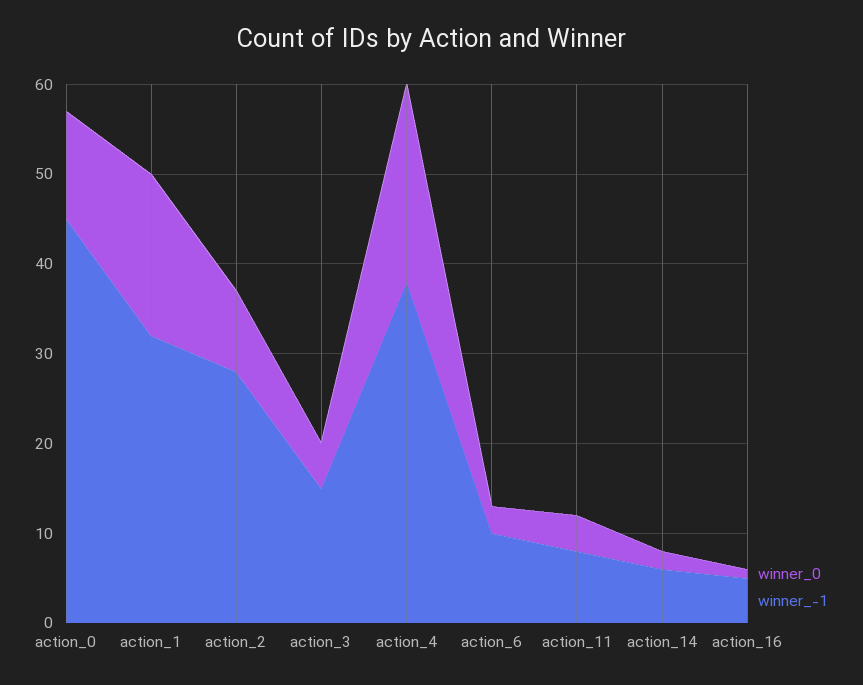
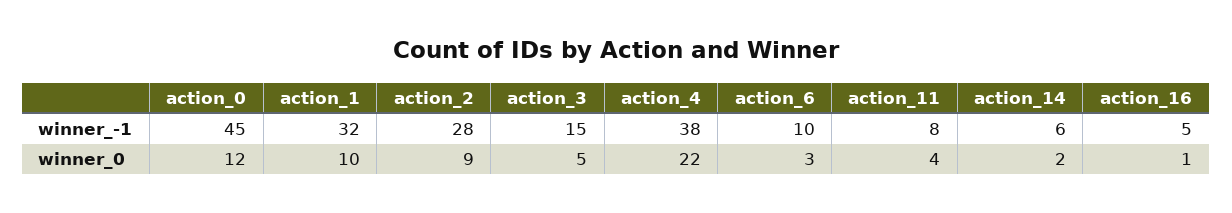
winner_0, action_1: 18 -> 10

